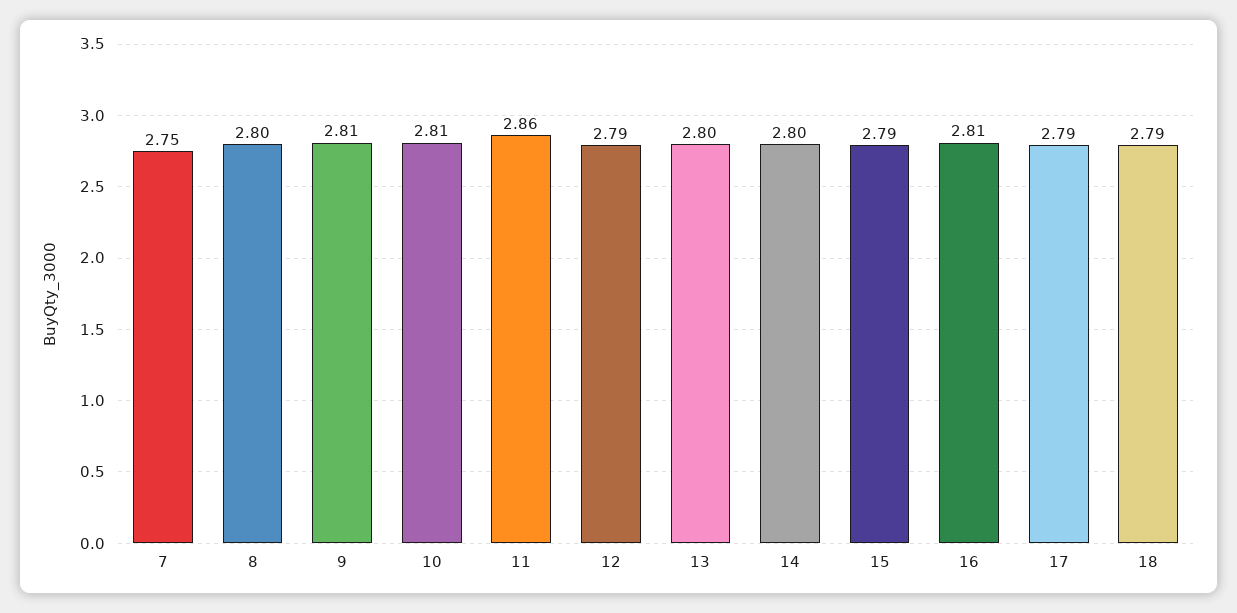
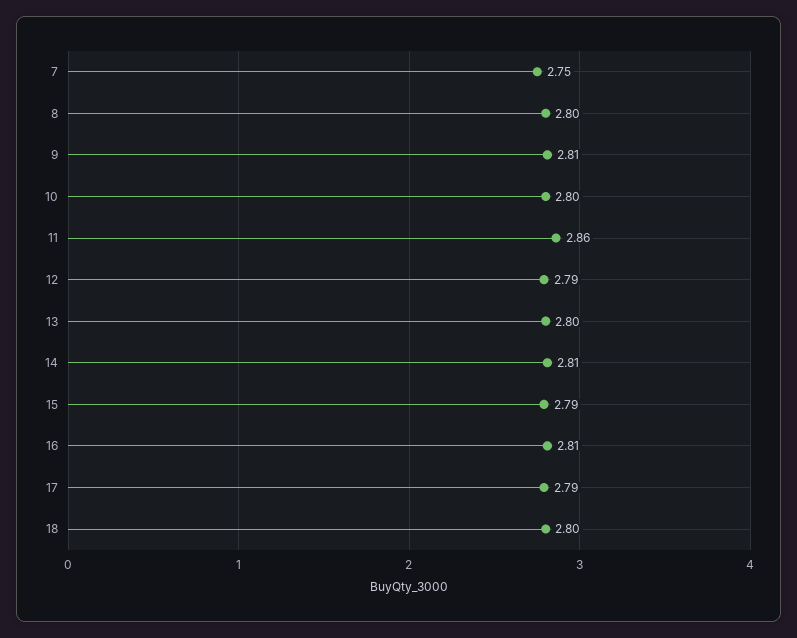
10: 2.81 -> 2.8
14: 2.8 -> 2.81
18: 2.79 -> 2.8

